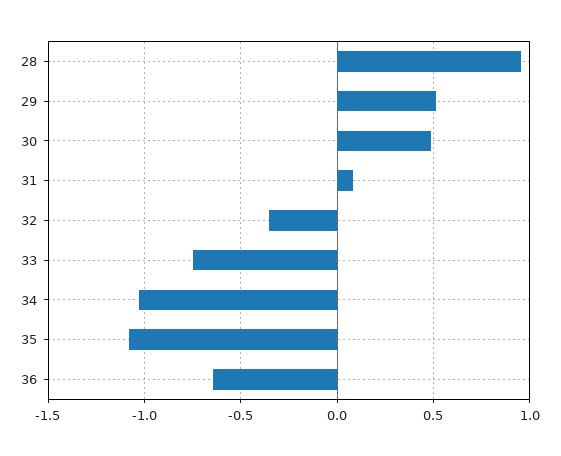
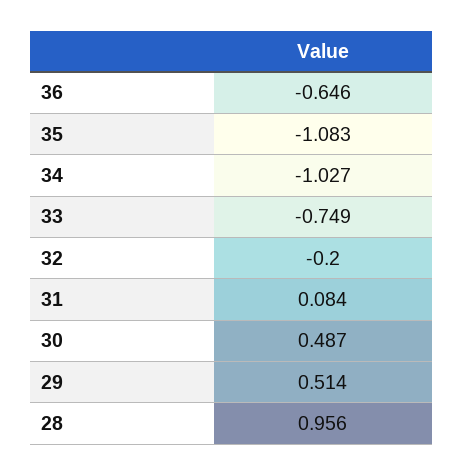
32: -0.35 -> -0.2

